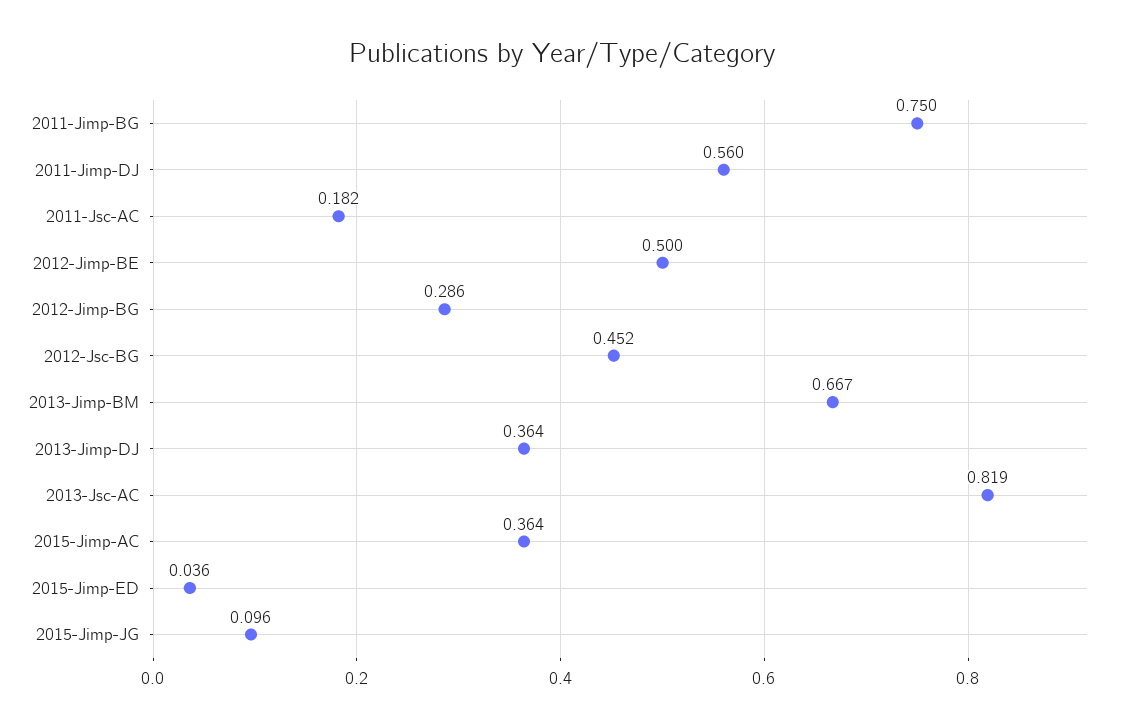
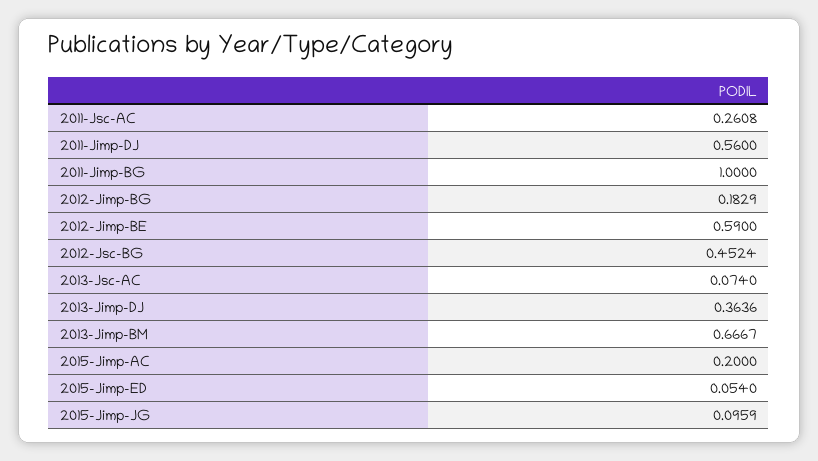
2011-Jimp-BG: 0.75 -> 1
2011-Jsc-AC: 0.182 -> 0.2608
2012-Jimp-BE: 0.5 -> 0.59
2012-Jimp-BG: 0.286 -> 0.1829
2013-Jsc-AC: 0.819 -> 0.074
2015-Jimp-AC: 0.364 -> 0.2
2015-Jimp-ED: 0.036 -> 0.054

